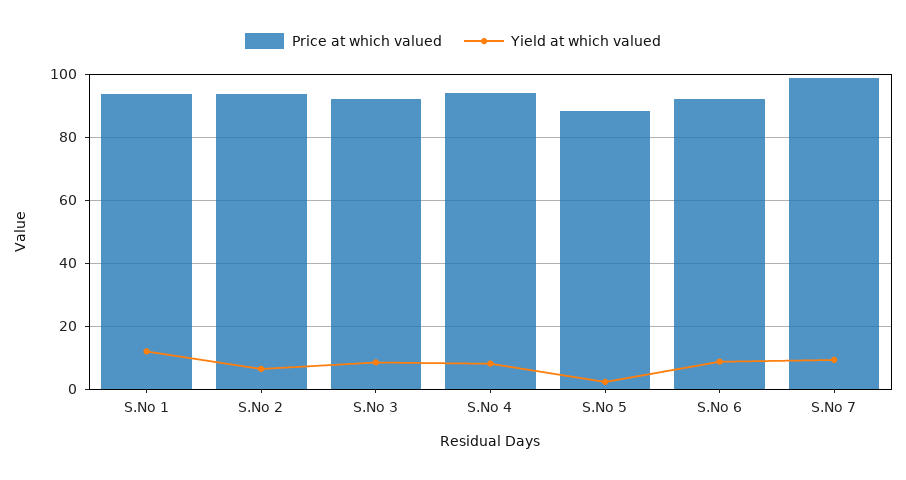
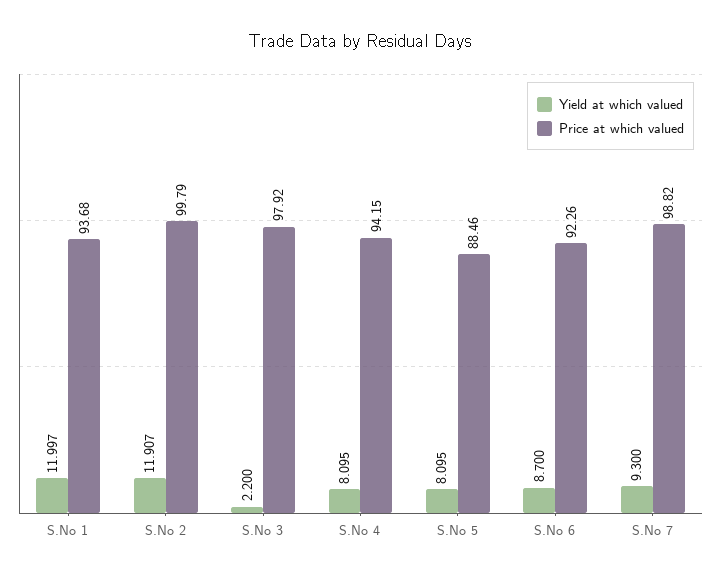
Price at which valued, S.No 2: 94 -> 99.79
Yield at which valued, S.No 2: 6 -> 11.907
Price at which valued, S.No 3: 92 -> 97.92
Yield at which valued, S.No 3: 8 -> 2.2
Yield at which valued, S.No 5: 2 -> 8.095

